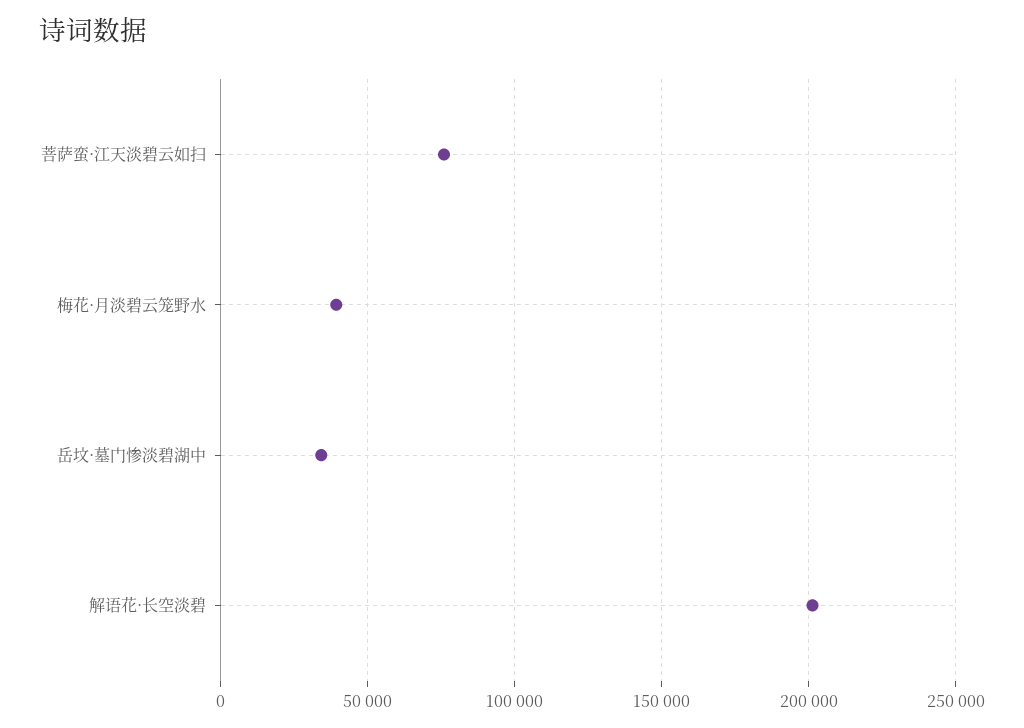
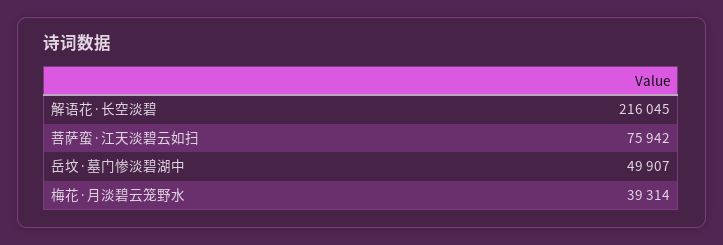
岳坟·墓门惨淡碧湖中: 35000 -> 49907
解语花·长空淡碧: 200000 -> 216045

